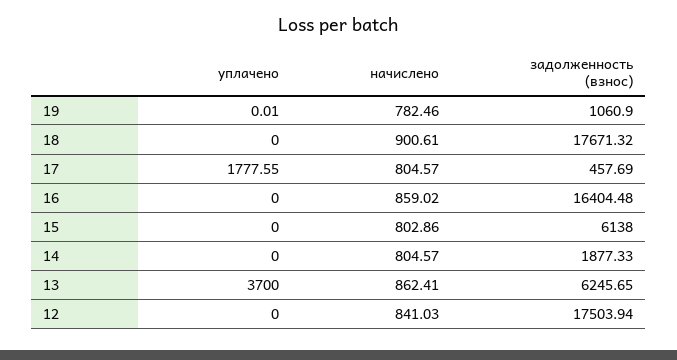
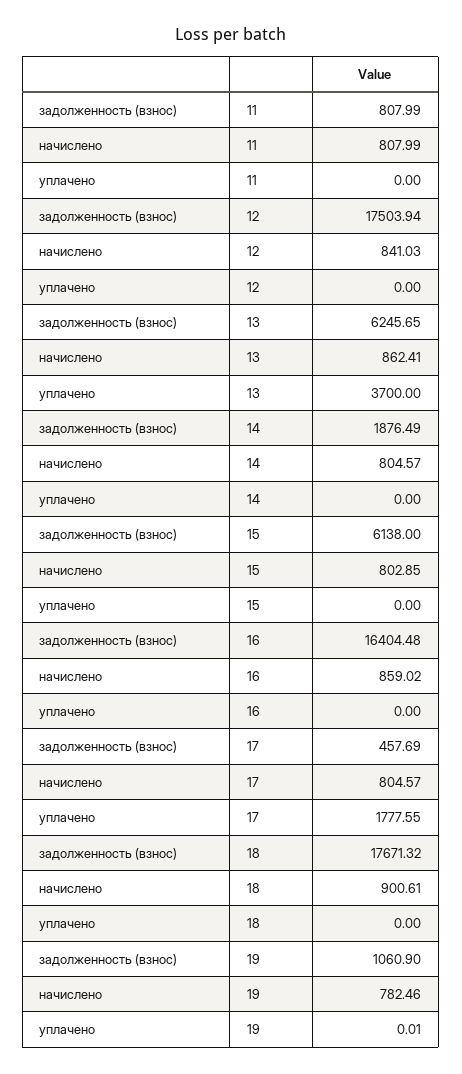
начислено, 15: 802.86 -> 802.85
задолженность (взнос), 14: 1877.33 -> 1876.49
задолженность (взнос), 11: none -> 807.99
начислено, 11: none -> 807.99
уплачено, 11: none -> 0

